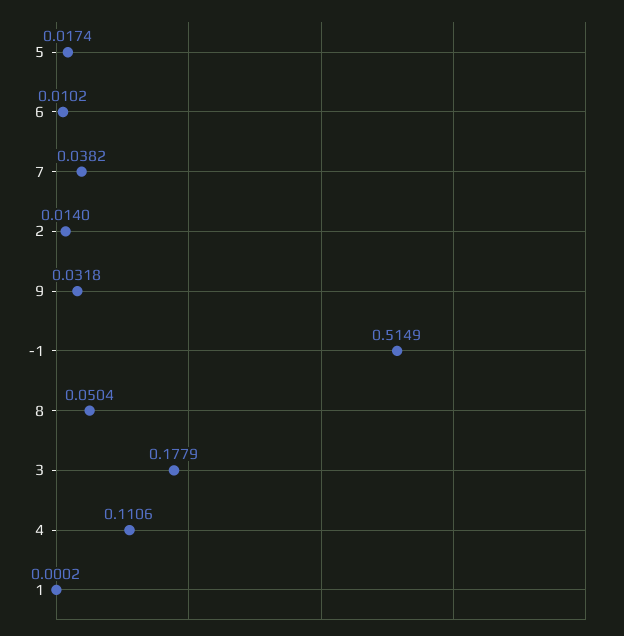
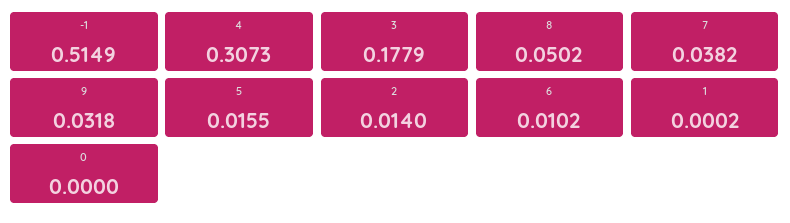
5: 0.0174 -> 0.0155
8: 0.0504 -> 0.0502
4: 0.1106 -> 0.3073
0: none -> 0

